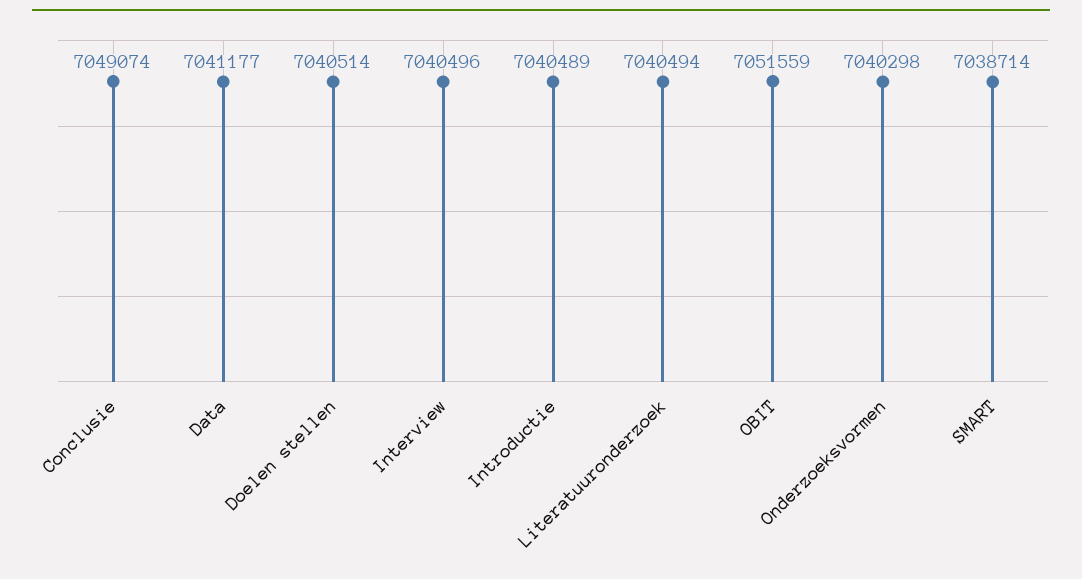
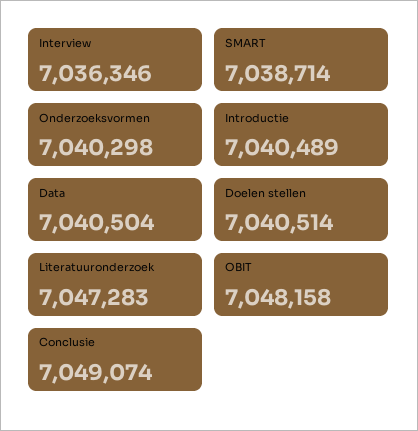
Data: 7041177 -> 7040504
Interview: 7040496 -> 7036346
Literatuuronderzoek: 7040494 -> 7047283
OBIT: 7051559 -> 7048158

